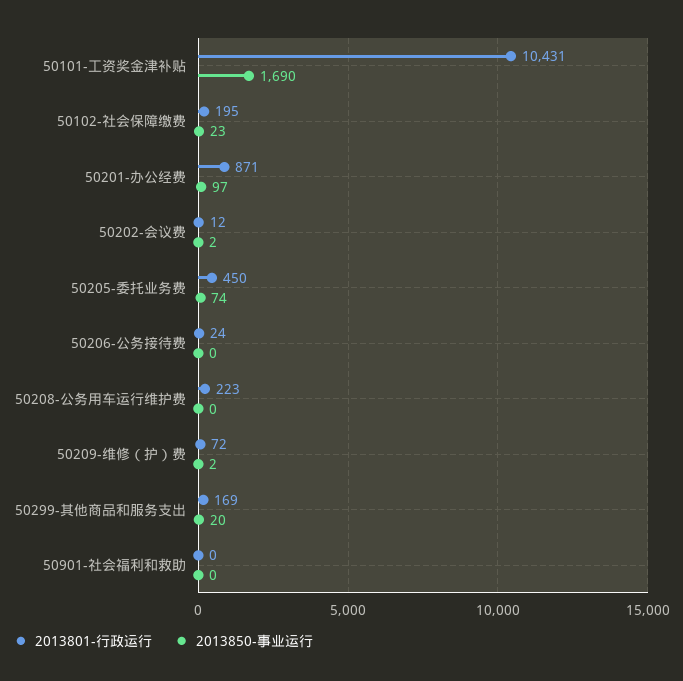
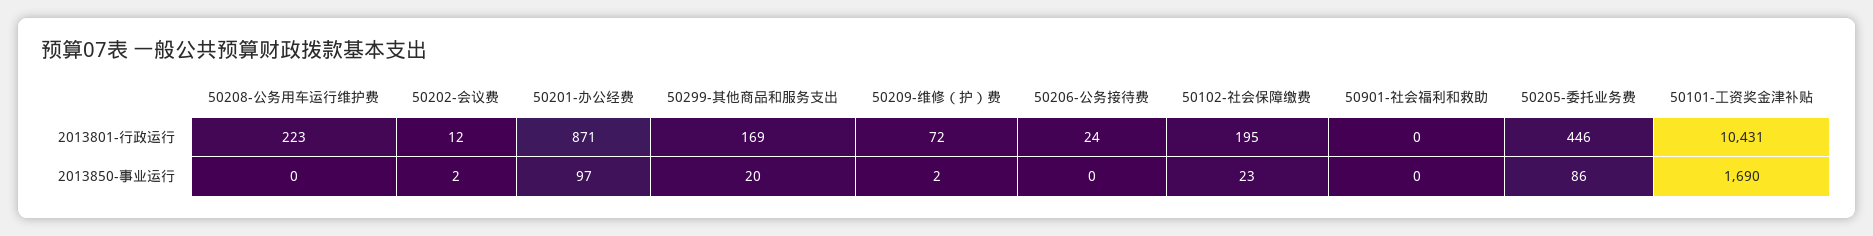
2013801-行政运行, 50205-委托业务费: 450 -> 446
2013850-事业运行, 50205-委托业务费: 74 -> 86

